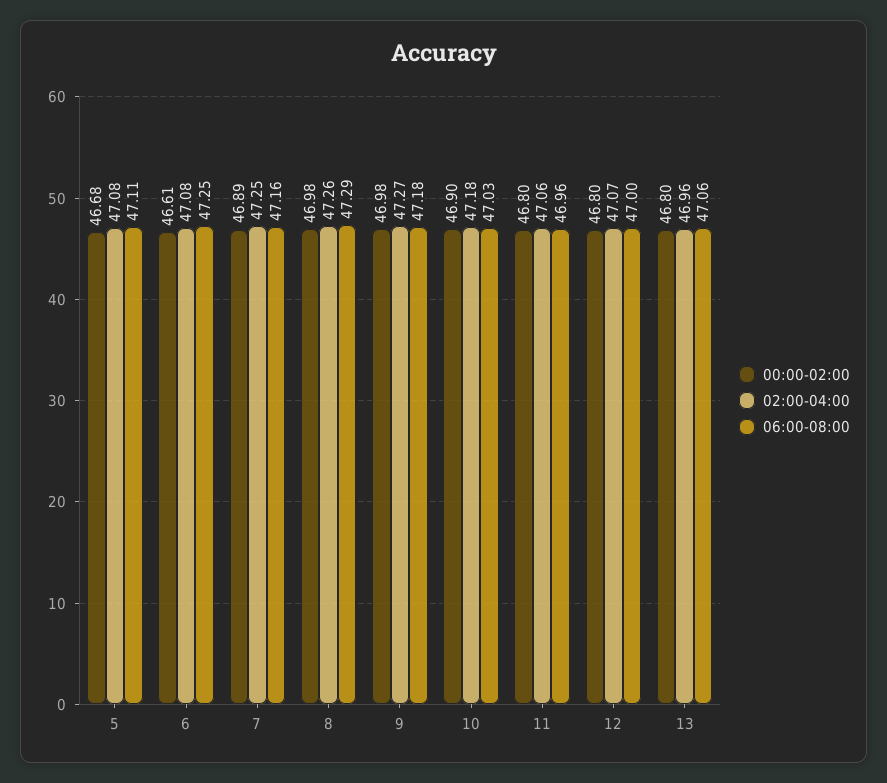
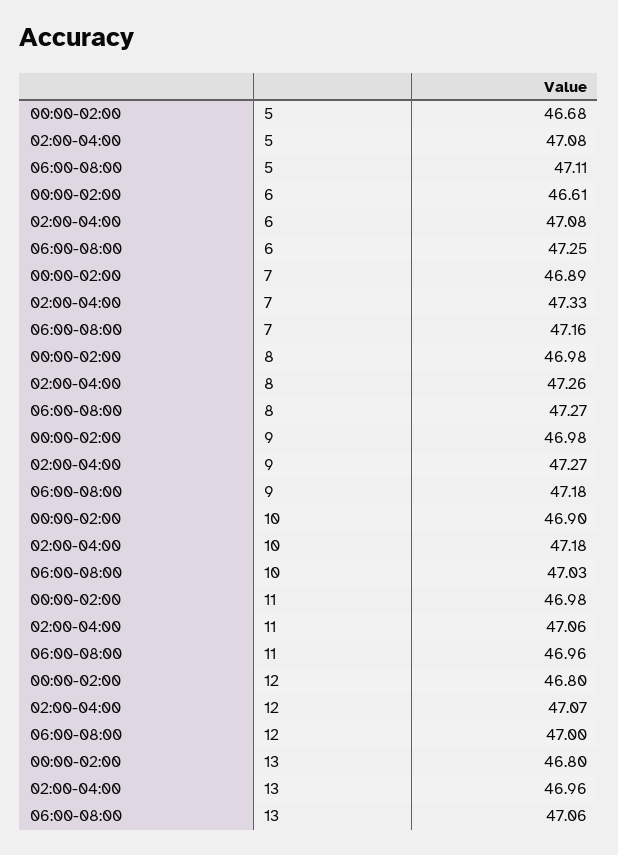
02:00-04:00, 7: 47.25 -> 47.33
06:00-08:00, 8: 47.29 -> 47.27
00:00-02:00, 11: 46.8 -> 46.98

